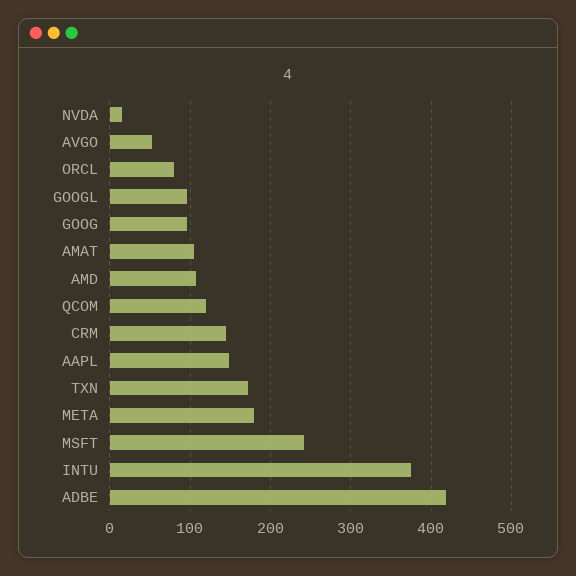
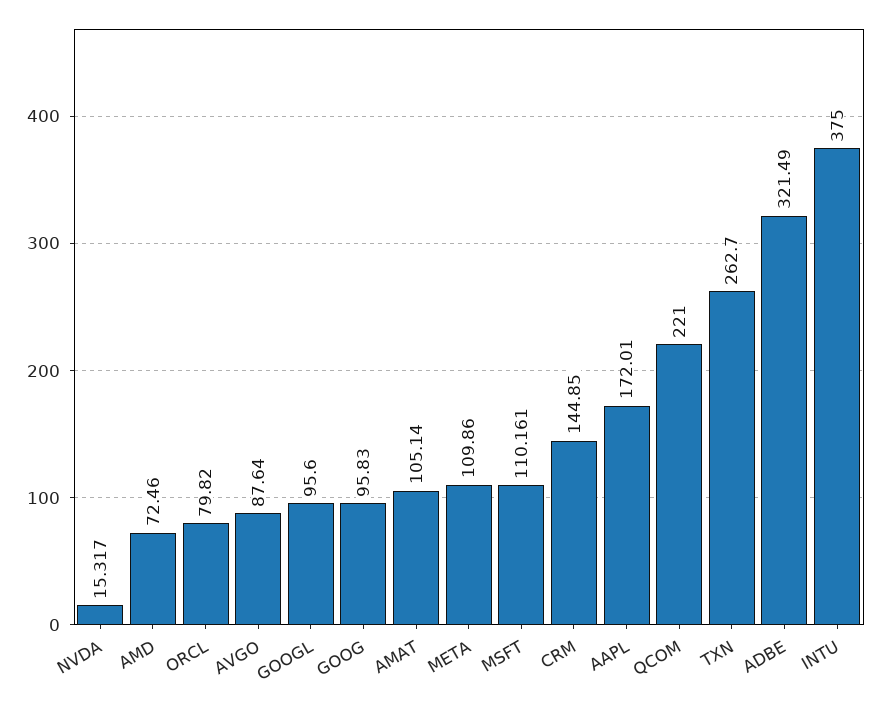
AVGO: 50 -> 87.64
AMD: 110 -> 72.46
QCOM: 120 -> 221
AAPL: 150 -> 172.01
TXN: 170 -> 262.7
META: 180 -> 109.86
MSFT: 240 -> 110.161
ADBE: 420 -> 321.49

